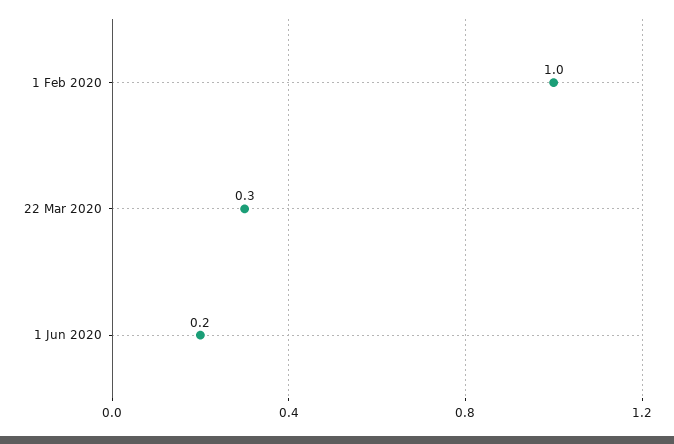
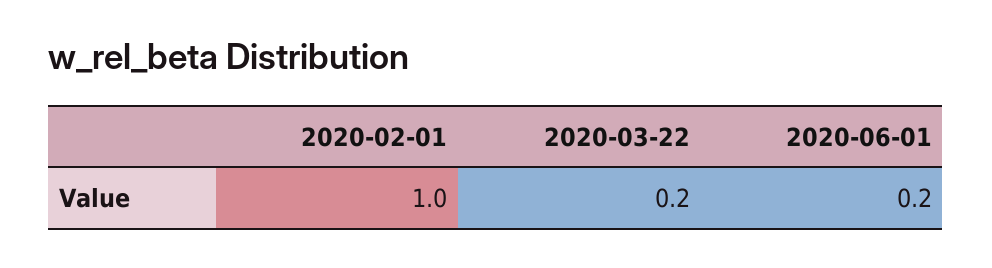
22 Mar 2020: 0.3 -> 0.2

